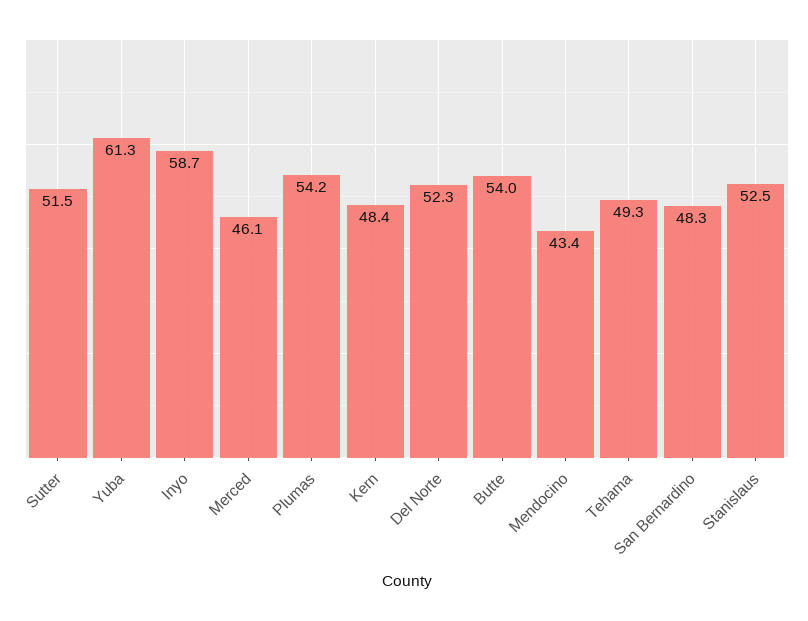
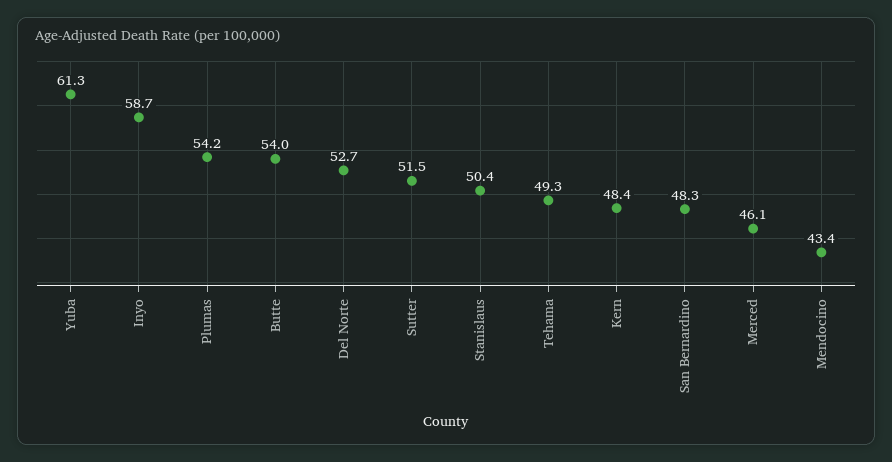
Del Norte: 52.3 -> 52.7
Stanislaus: 52.5 -> 50.4

